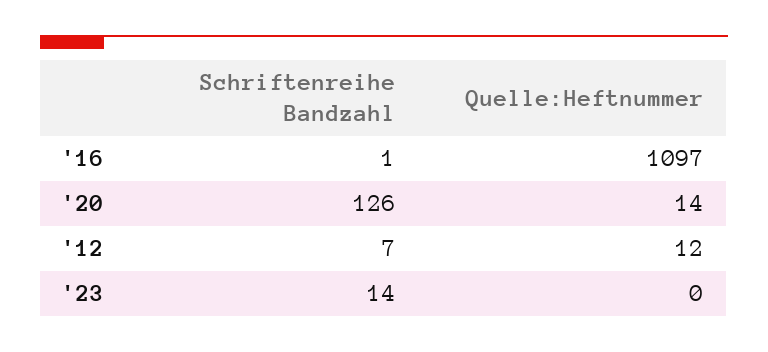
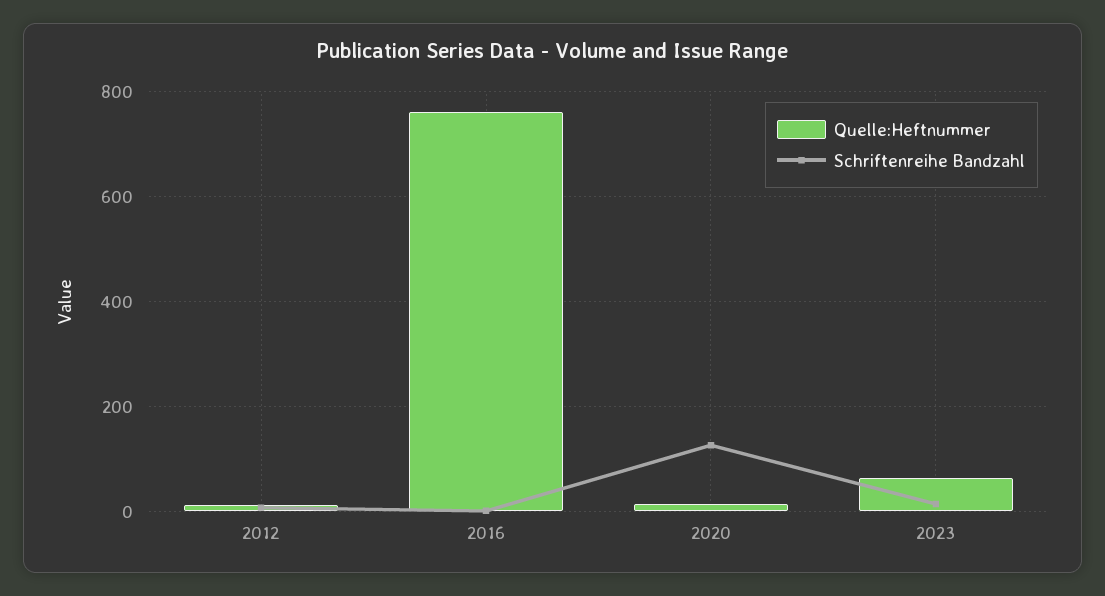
Quelle:Heftnummer, '16: 1097 -> 760
Quelle:Heftnummer, '23: 0 -> 60

